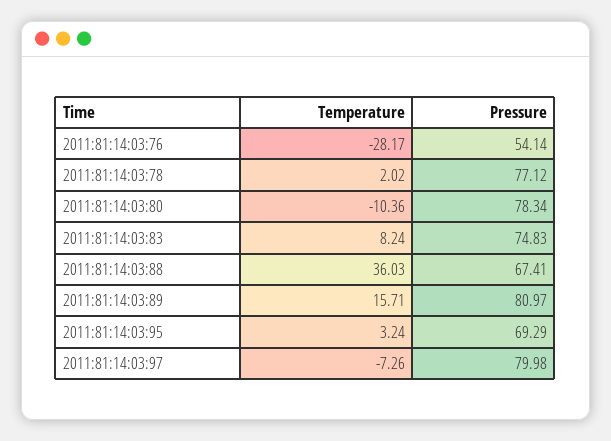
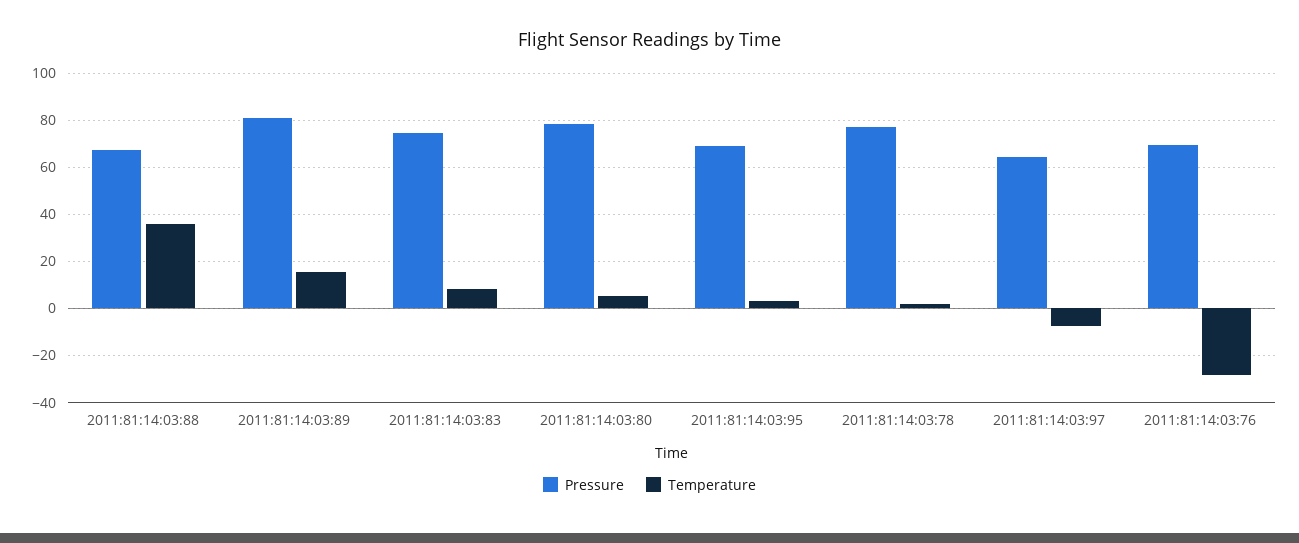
Pressure, 2011:81:14:03:76: 54.14 -> 70
Temperature, 2011:81:14:03:80: -10.36 -> 5
Pressure, 2011:81:14:03:97: 79.98 -> 65

